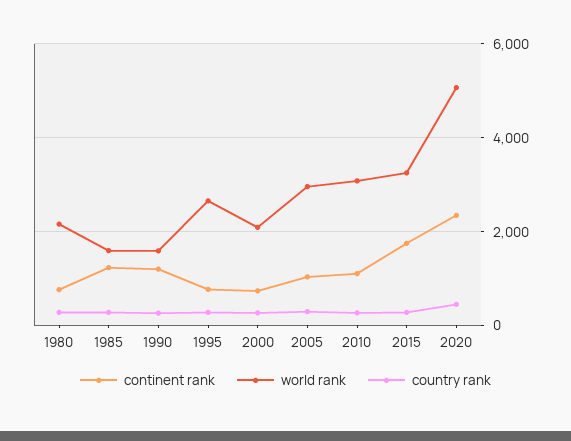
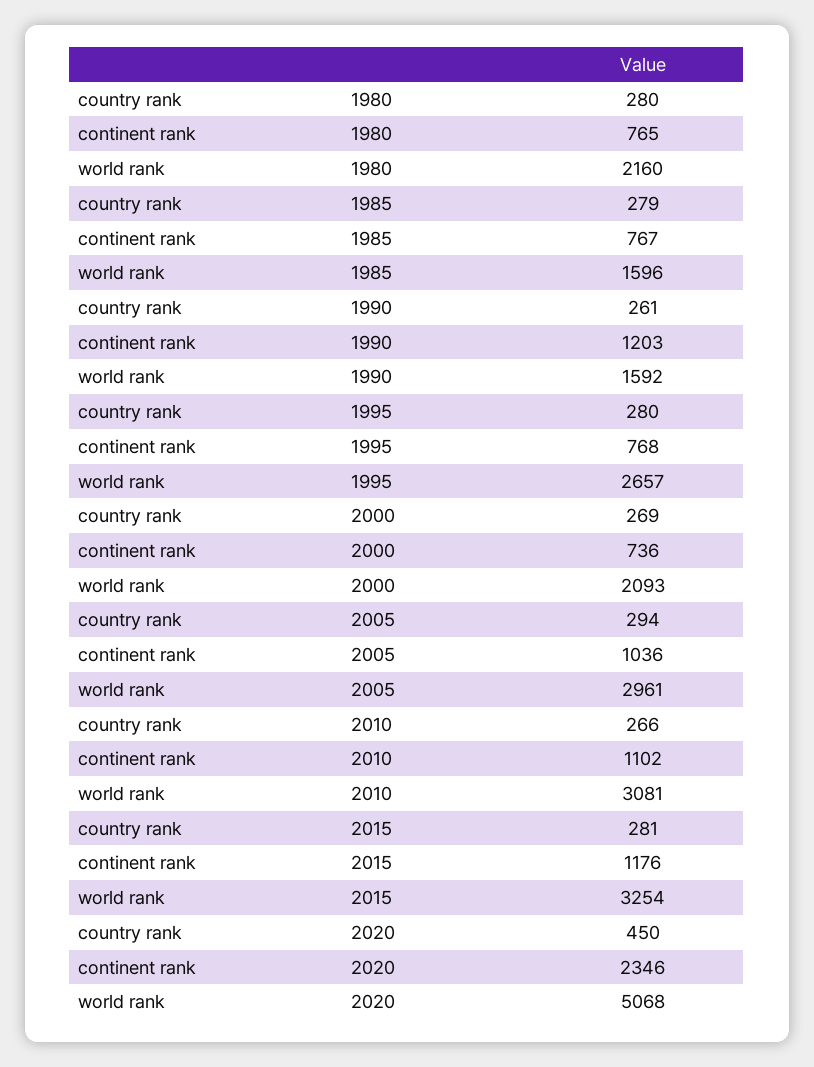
continent rank, 1985: 1200 -> 767
continent rank, 2015: 1800 -> 1176

